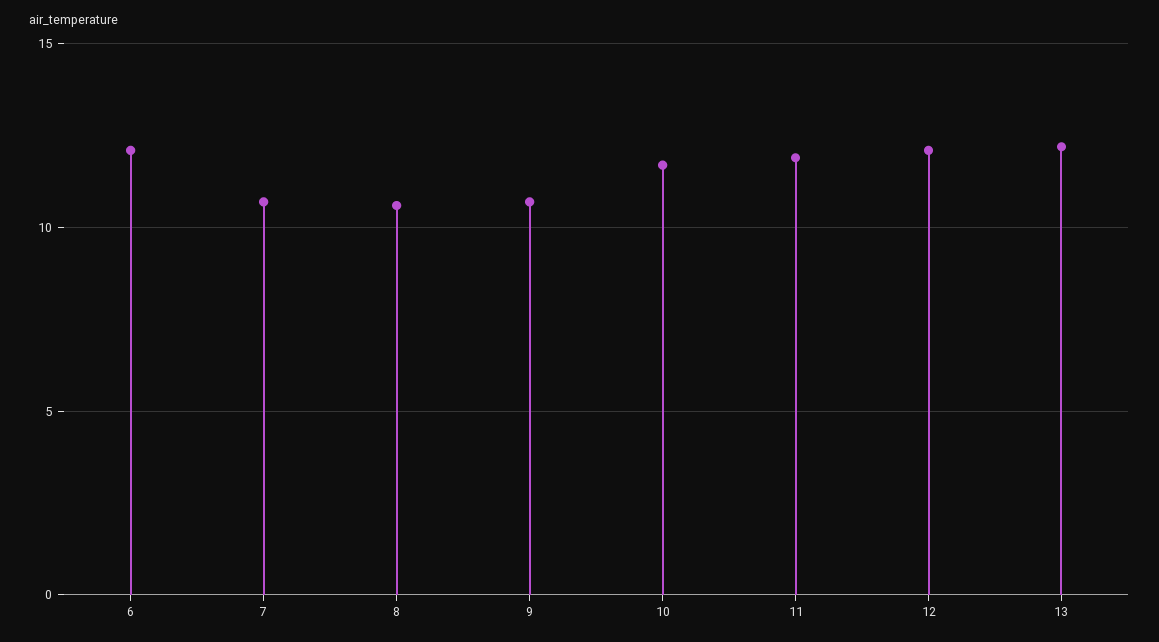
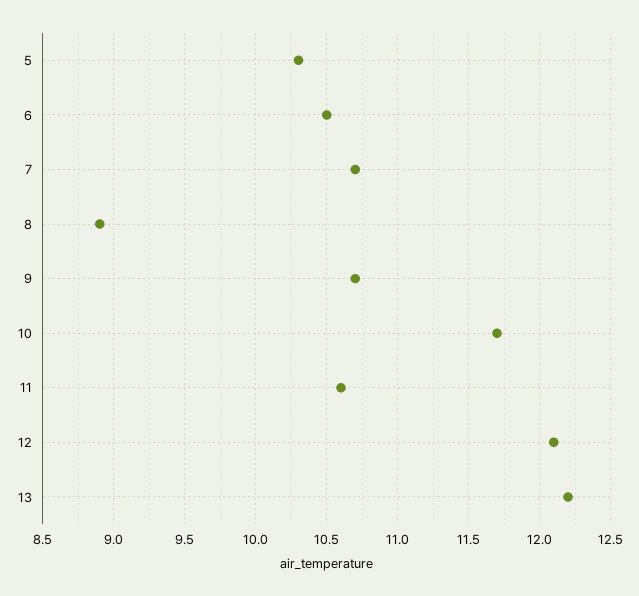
6: 12 -> 10.5
8: 10.5 -> 8.9
11: 12 -> 10.6
5: none -> 10.3

